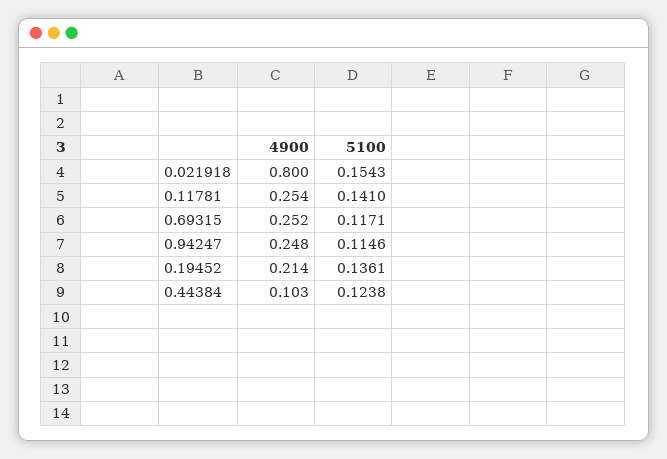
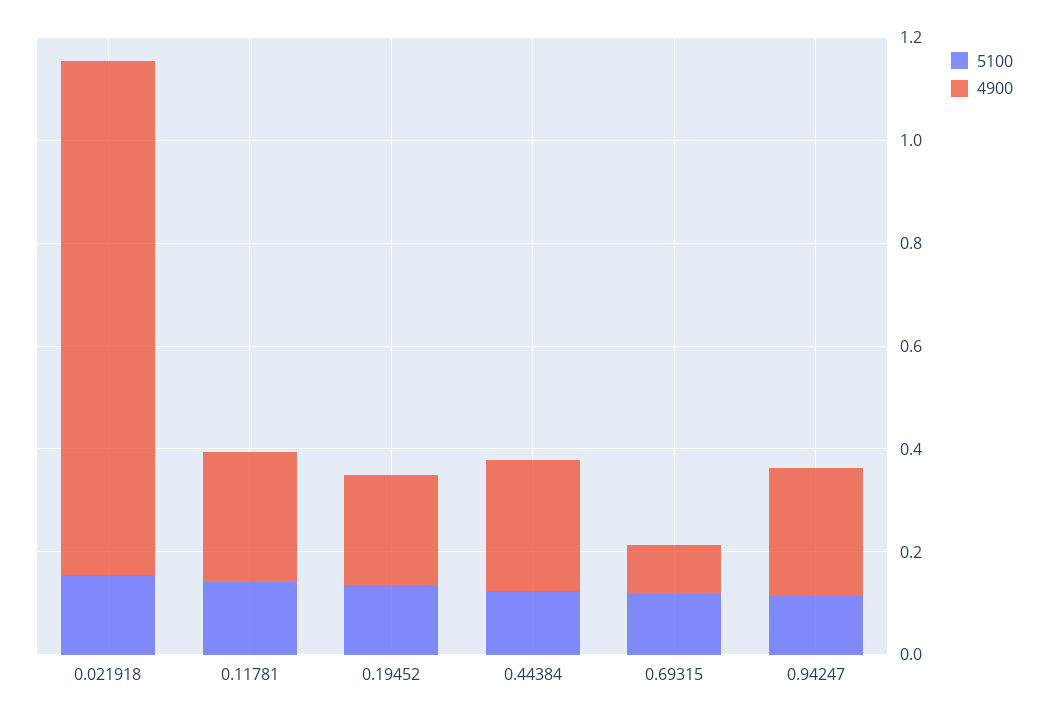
4900, 0.021918: 0.8 -> 1
4900, 0.69315: 0.252 -> 0.1
4900, 0.44384: 0.103 -> 0.25

